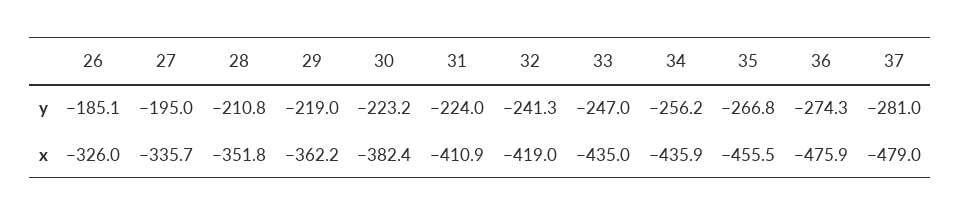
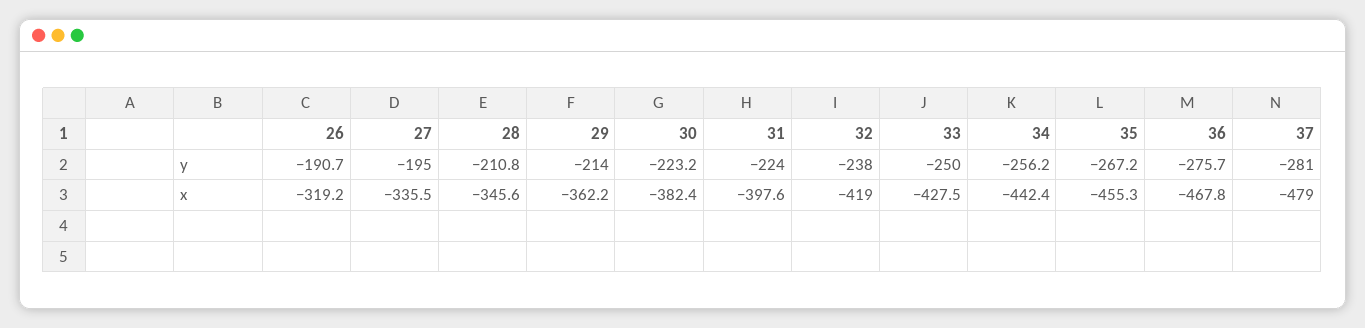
26, y: -185.1 -> -190.7
29, y: -219 -> -214
32, y: -241.3 -> -238
33, y: -247 -> -250
35, y: -266.8 -> -267.2
36, y: -274.3 -> -275.7
26, x: -326 -> -319.2
27, x: -335.7 -> -335.5
28, x: -351.8 -> -345.6
31, x: -410.9 -> -397.6
33, x: -435 -> -427.5
34, x: -435.9 -> -442.4
35, x: -455.5 -> -455.3
36, x: -475.9 -> -467.8

